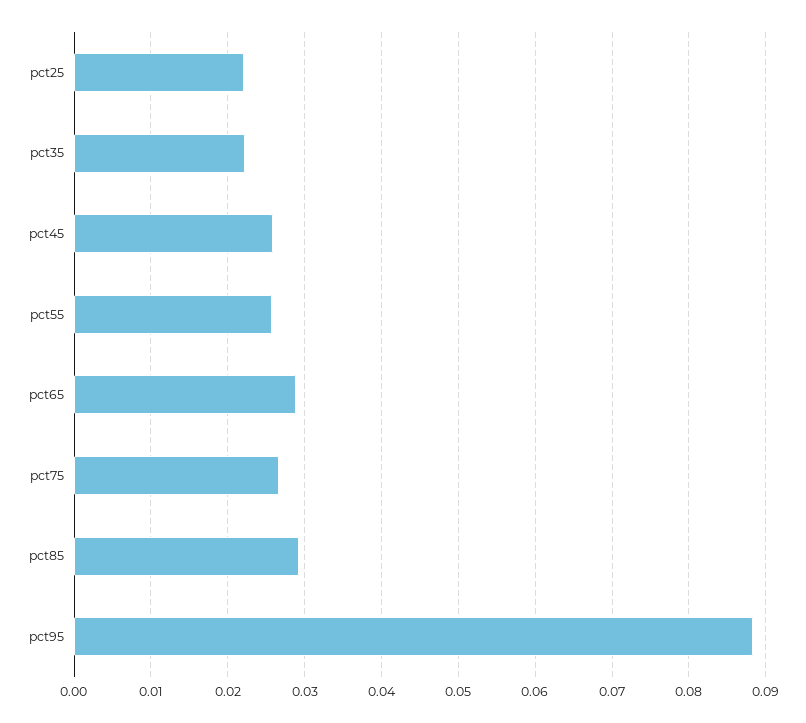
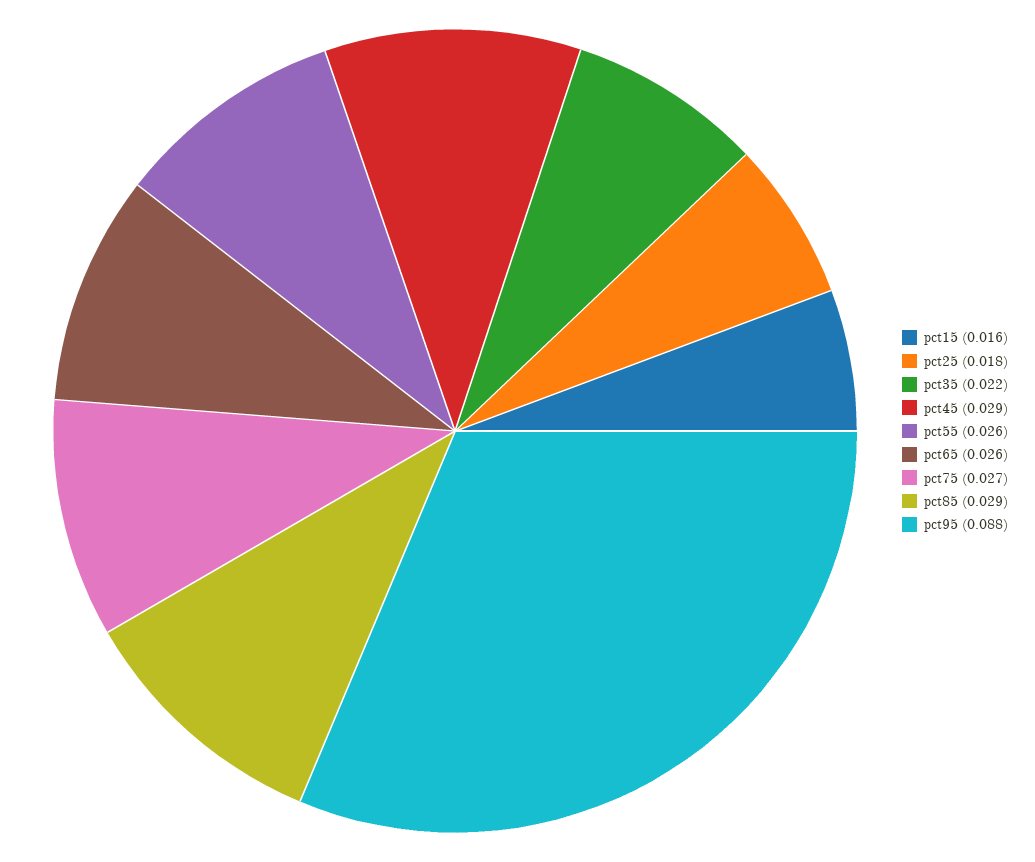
pct25: 0.022 -> 0.018
pct45: 0.026 -> 0.029
pct65: 0.029 -> 0.026
pct15: none -> 0.016

